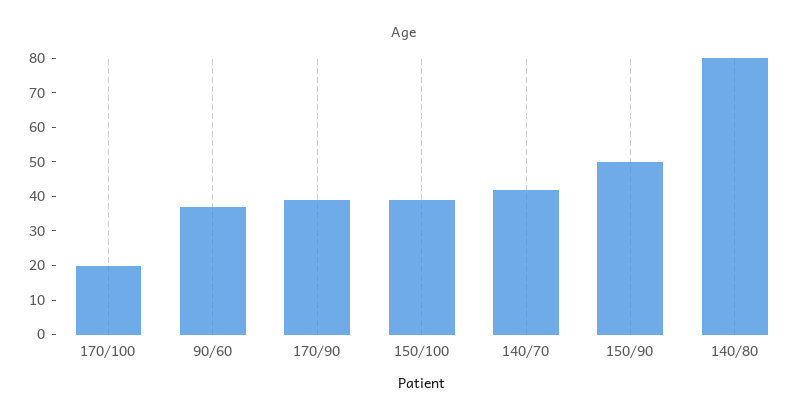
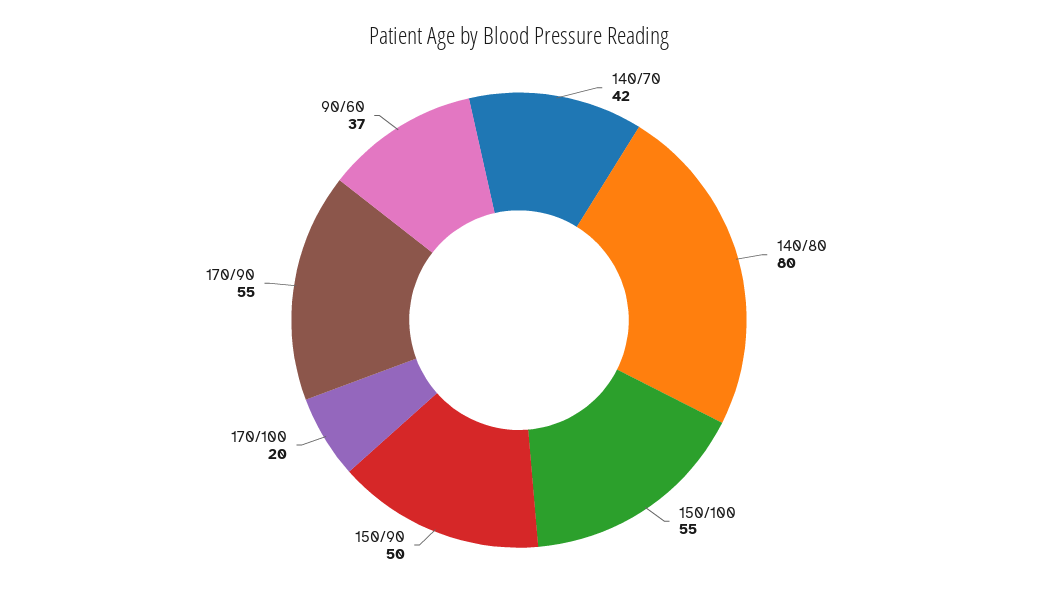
170/90: 40 -> 55
150/100: 40 -> 55

